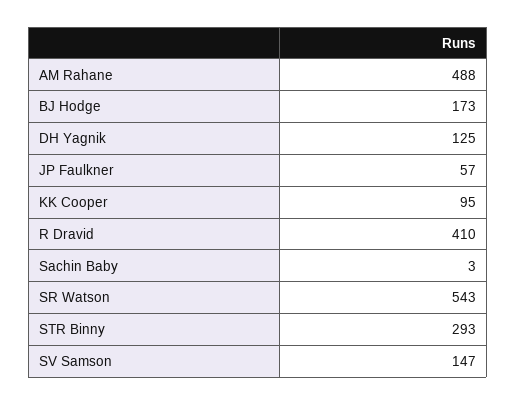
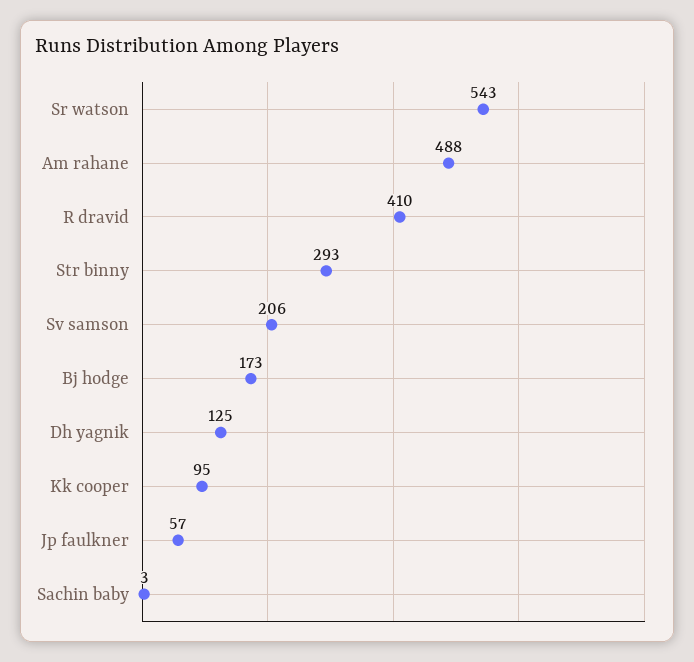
SV Samson: 147 -> 206

